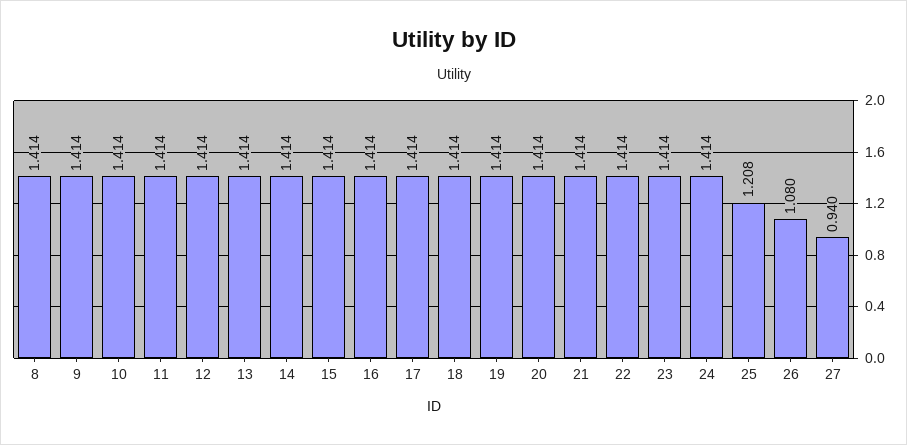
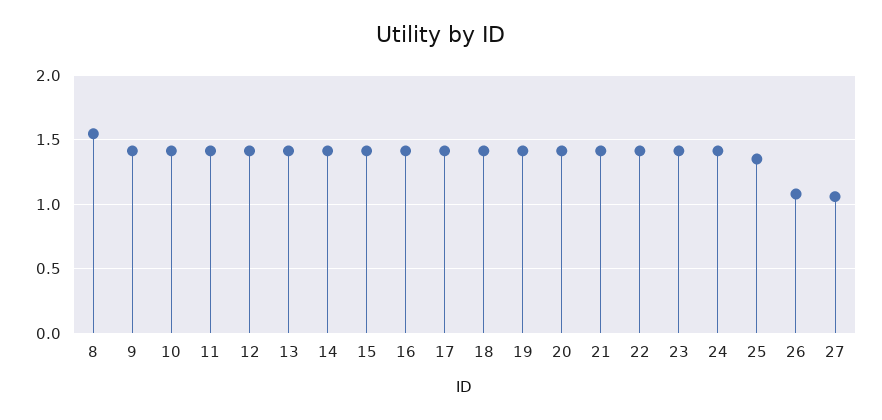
8: 1.414 -> 1.55
25: 1.208 -> 1.35
27: 0.94 -> 1.05

